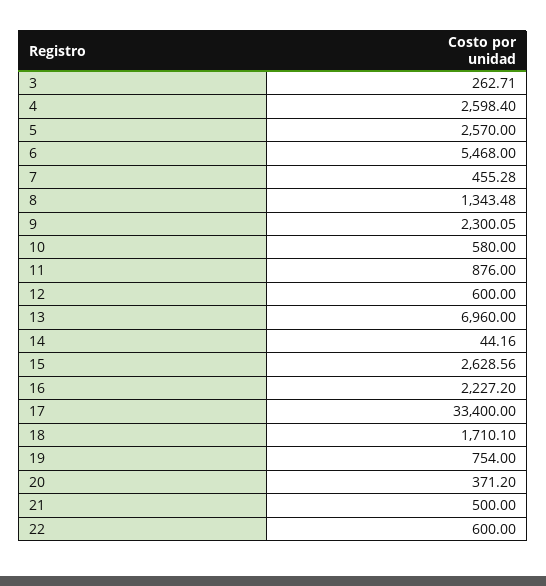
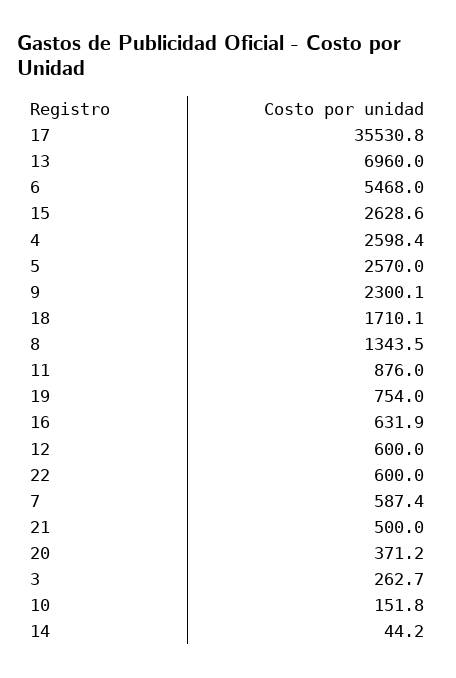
7: 455.28 -> 587.4
10: 580 -> 151.8
16: 2227.2 -> 631.9
17: 33400 -> 35530.8

